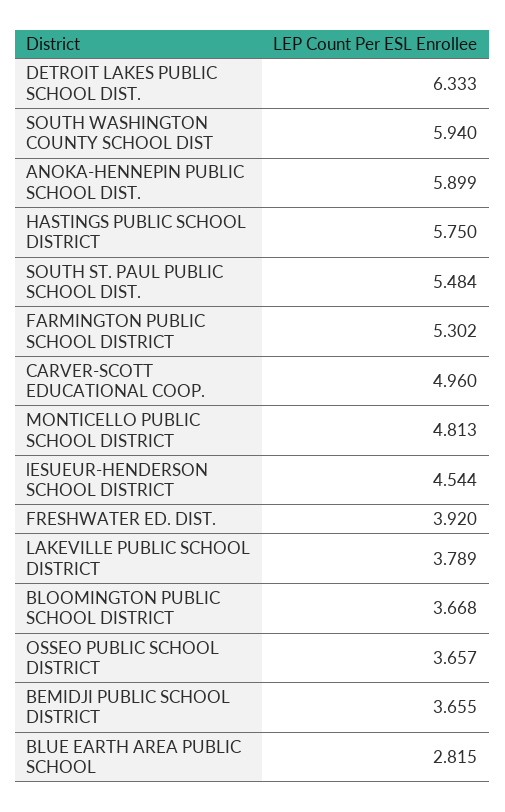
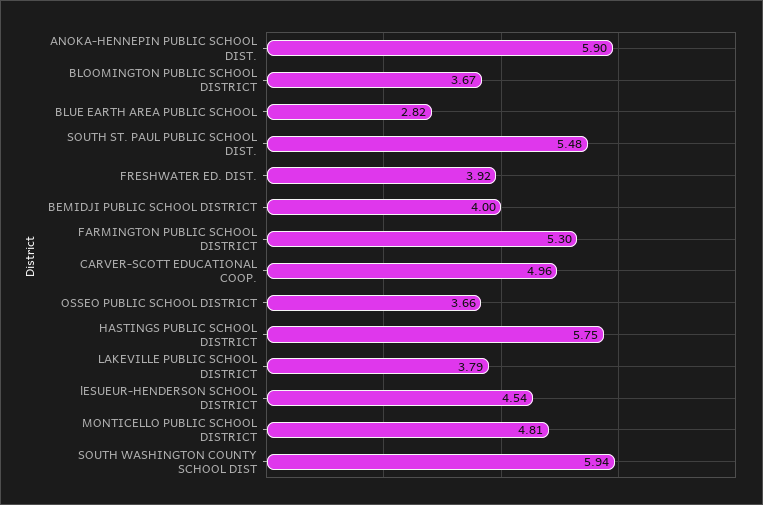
DETROIT LAKES PUBLIC SCHOOL DIST.: 6.333 -> none
BEMIDJI PUBLIC SCHOOL DISTRICT: 3.655 -> 4

